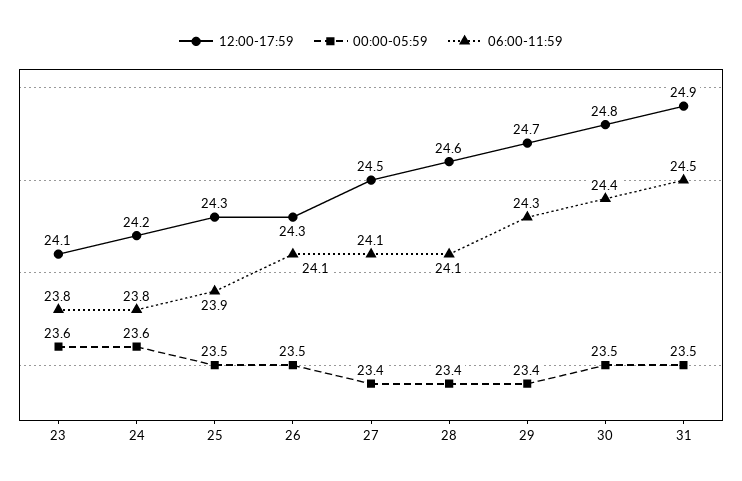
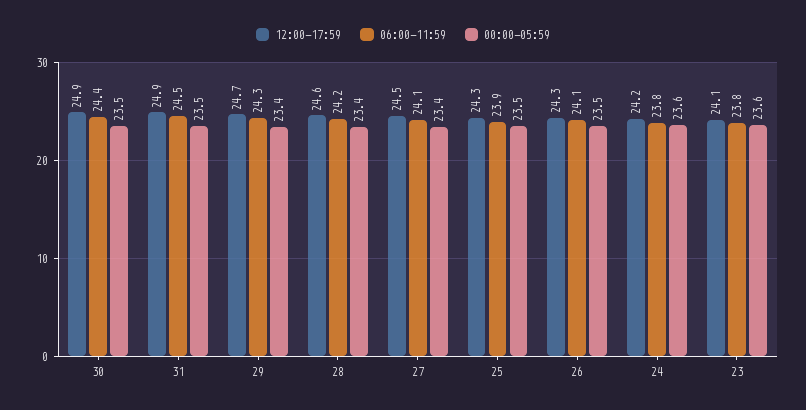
06:00-11:59, 28: 24.1 -> 24.2
12:00-17:59, 30: 24.8 -> 24.9

